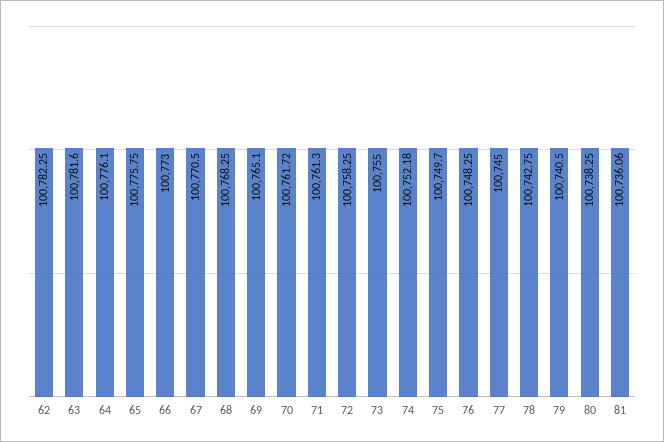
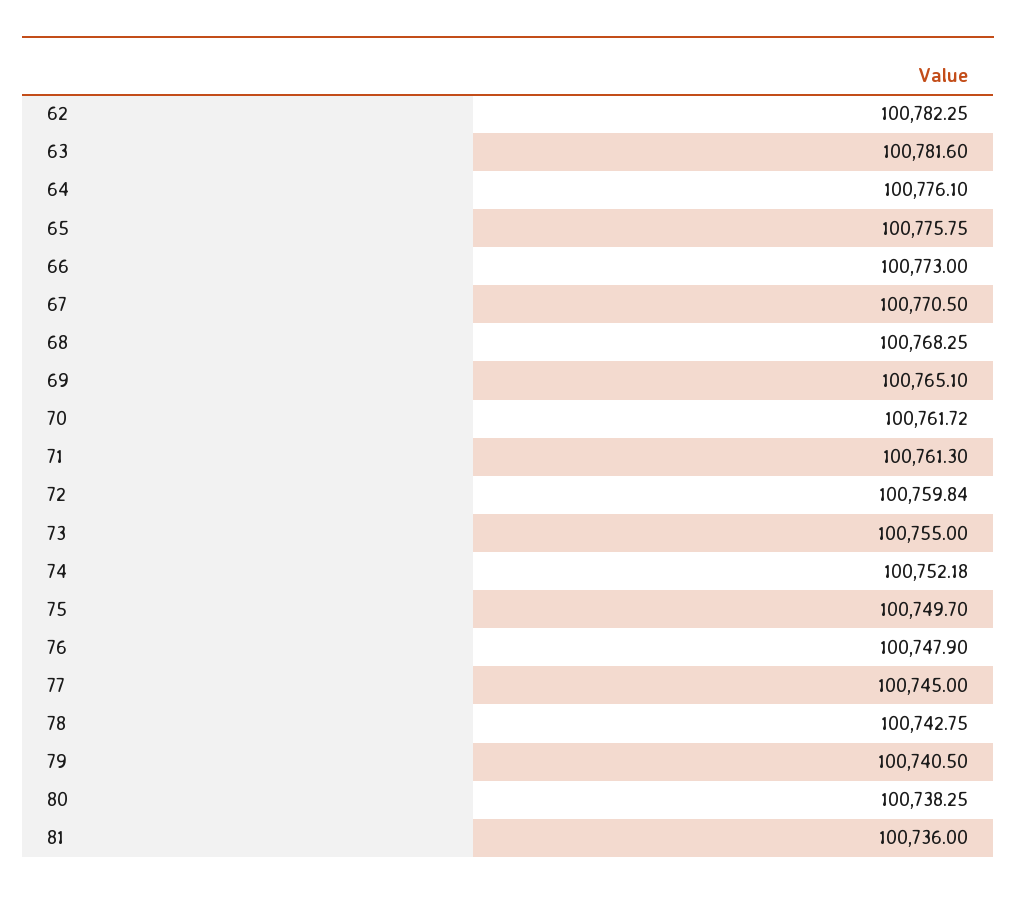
72: 100758.25 -> 100759.84
76: 100748.25 -> 100747.9
81: 100736.06 -> 100736

